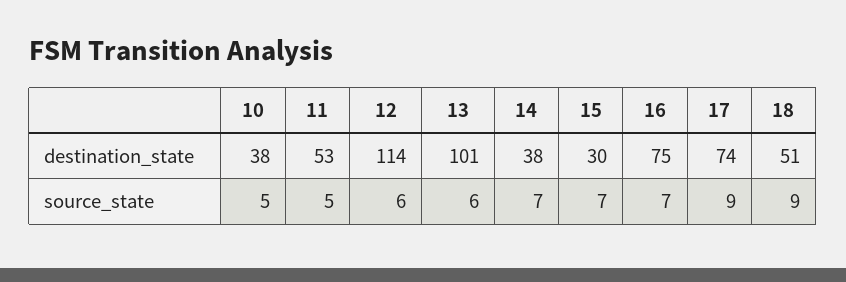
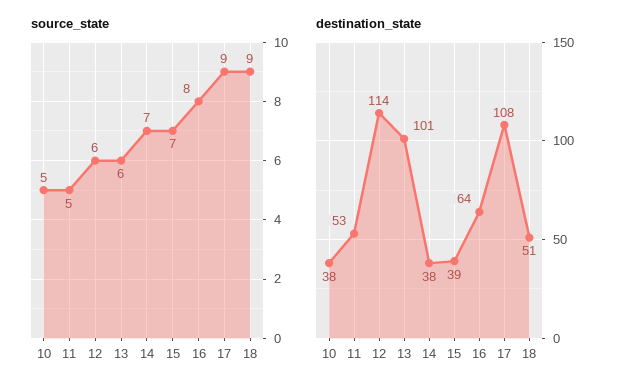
destination_state, 15: 30 -> 39
destination_state, 16: 75 -> 64
destination_state, 17: 74 -> 108
source_state, 16: 7 -> 8

